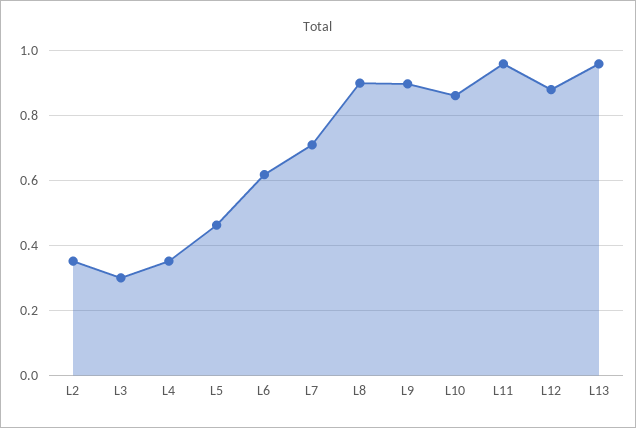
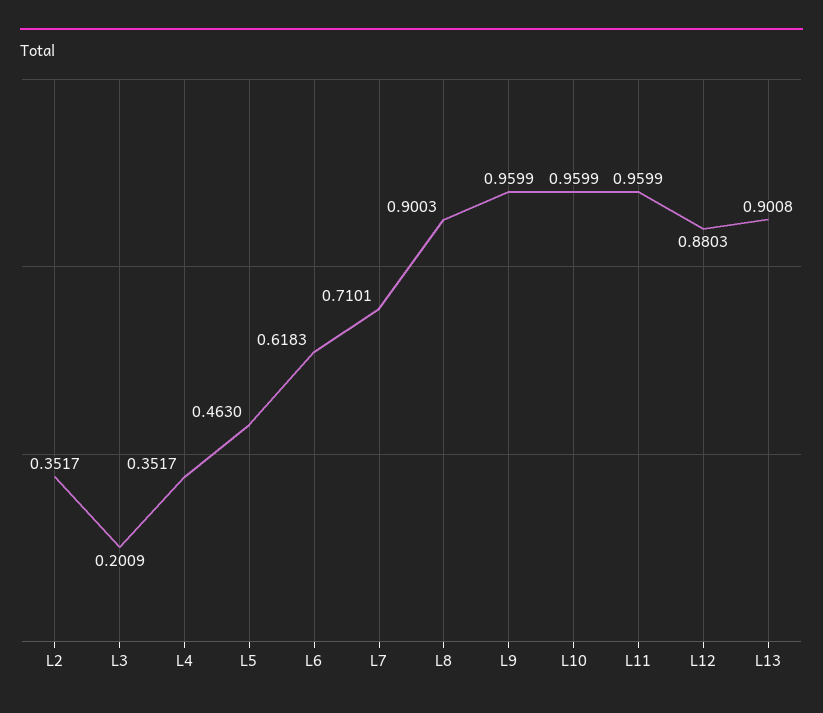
L3: 0.3 -> 0.2009
L9: 0.9 -> 0.9599
L10: 0.86 -> 0.9599
L13: 0.96 -> 0.9008

